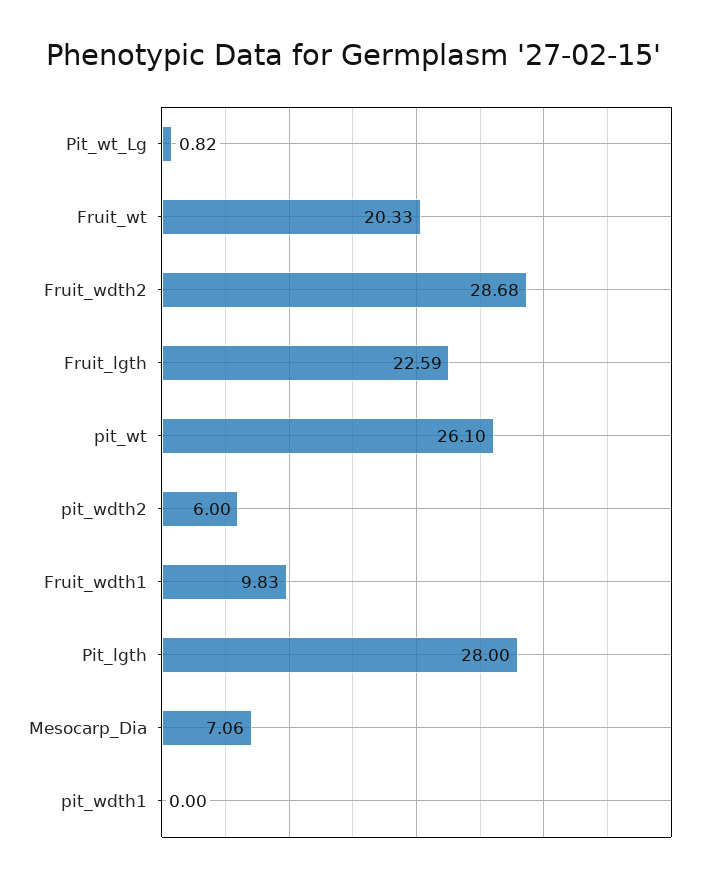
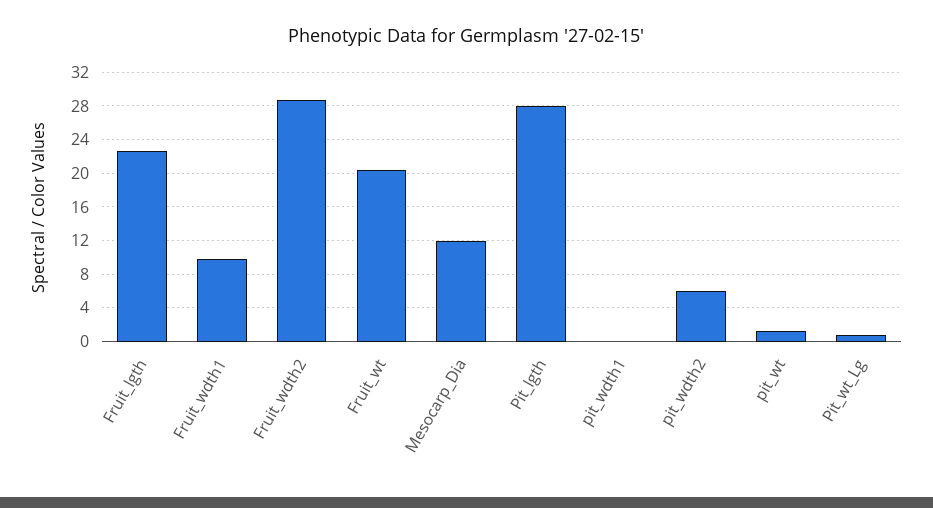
pit_wt: 26.1 -> 1
Mesocarp_Dia: 7.06 -> 12

